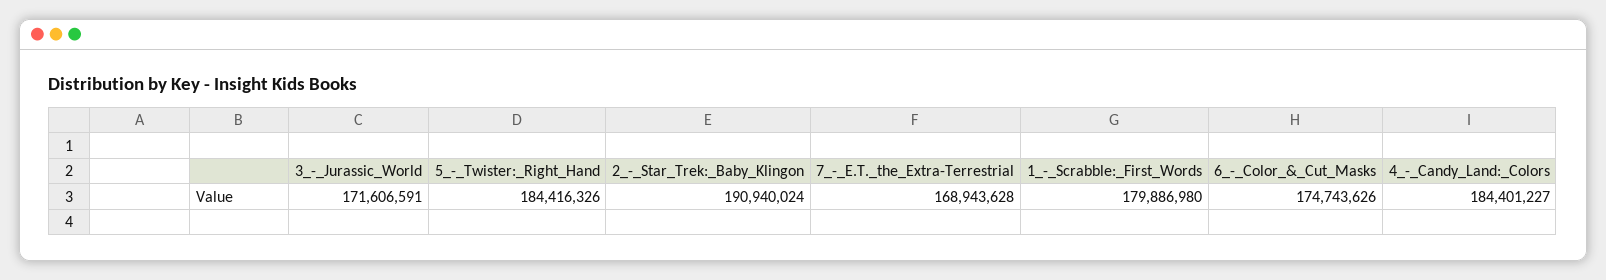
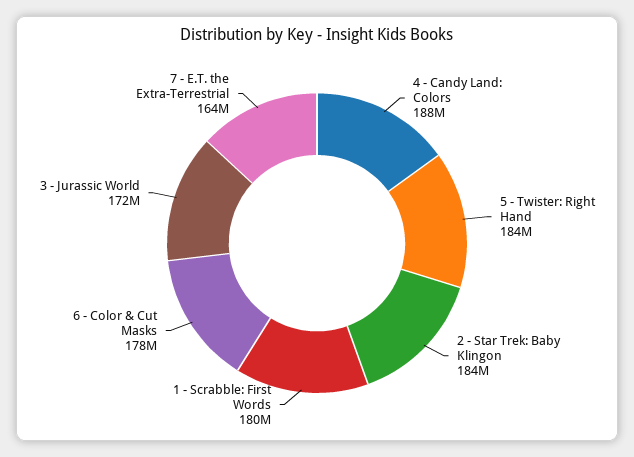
2_-_Star_Trek:_Baby_Klingon: 190940024 -> 184000000
7_-_E.T._the_Extra-Terrestrial: 168943628 -> 164000000
6_-_Color_&_Cut_Masks: 174743626 -> 178000000
4_-_Candy_Land:_Colors: 184401227 -> 188000000

